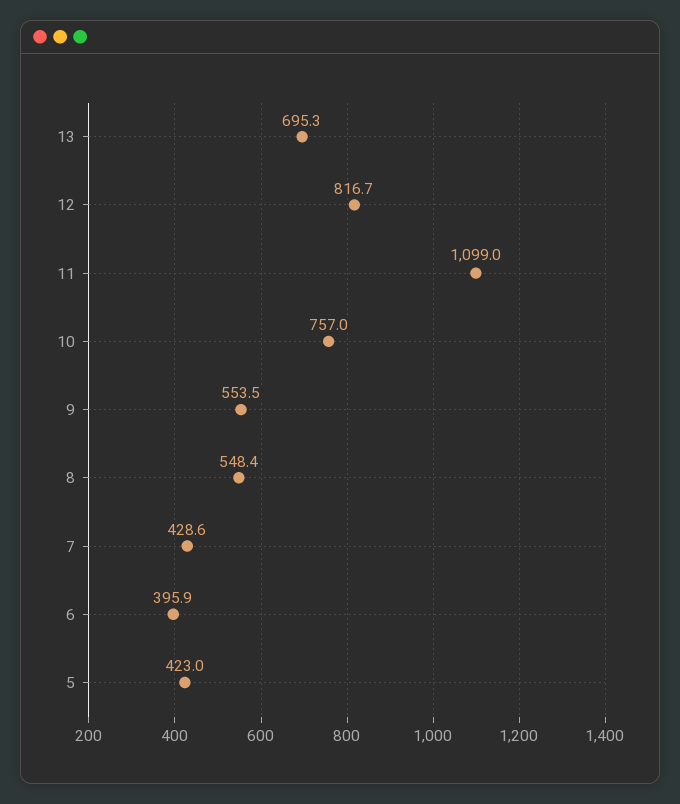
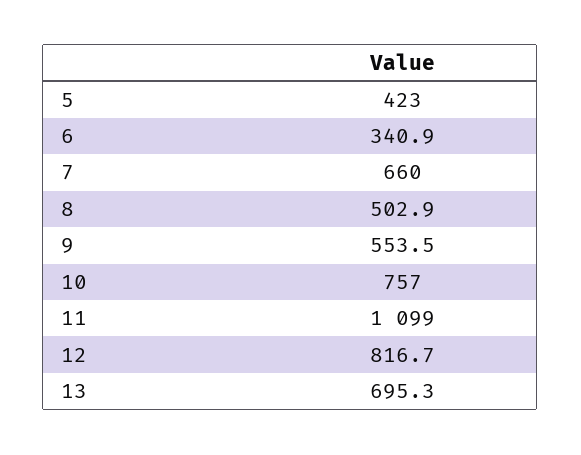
8: 548.4 -> 502.9
7: 428.6 -> 660
6: 395.9 -> 340.9

